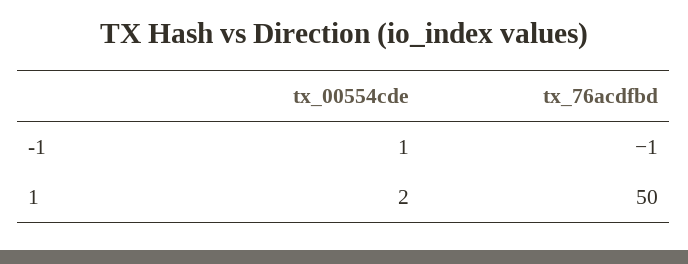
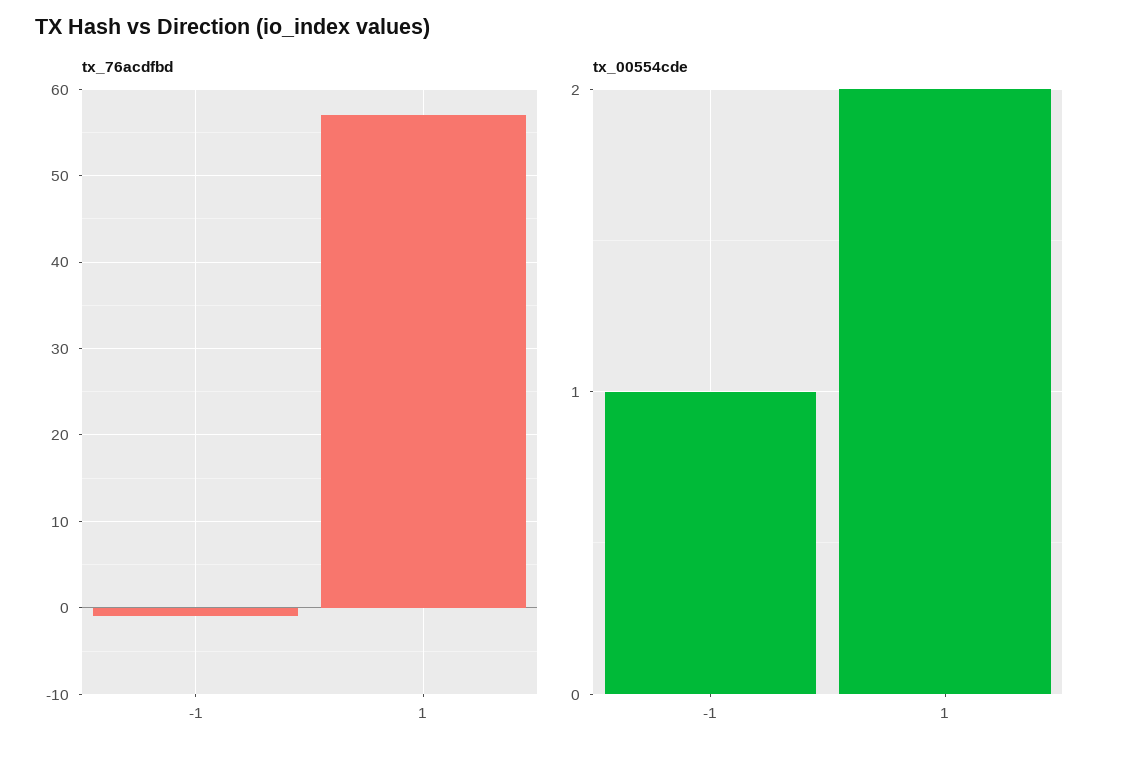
tx_76acdfbd, 1: 50 -> 57

